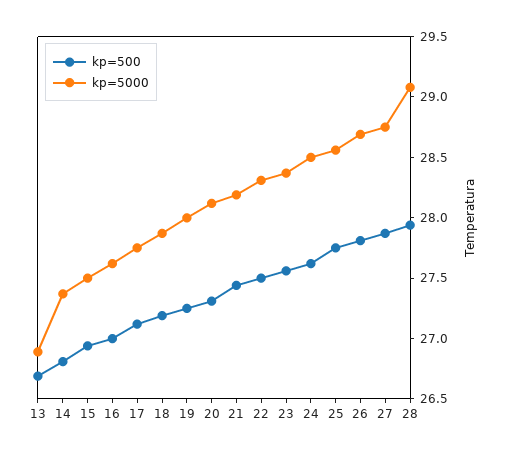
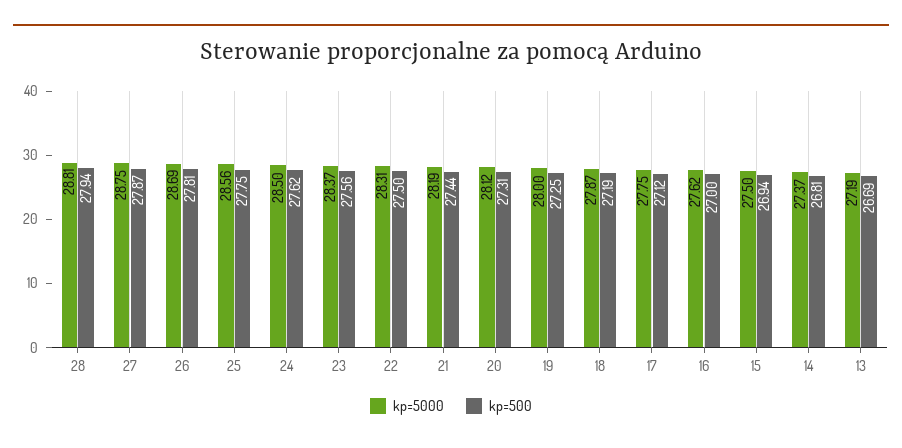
kp=5000, 13: 26.9 -> 27.19
kp=5000, 28: 29.1 -> 28.81

